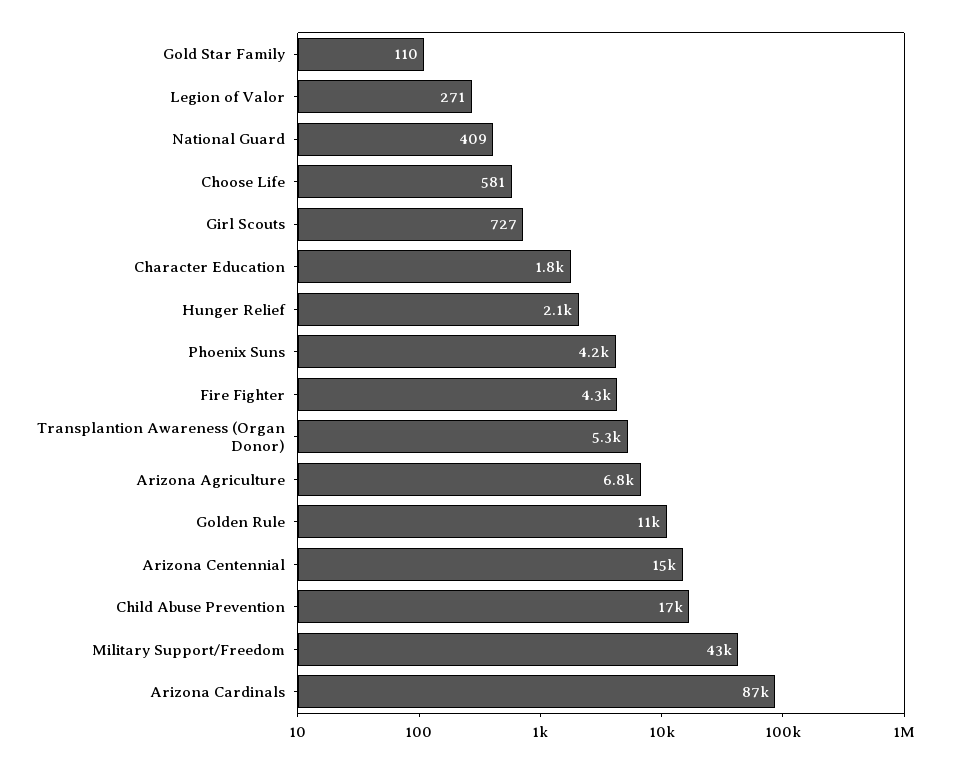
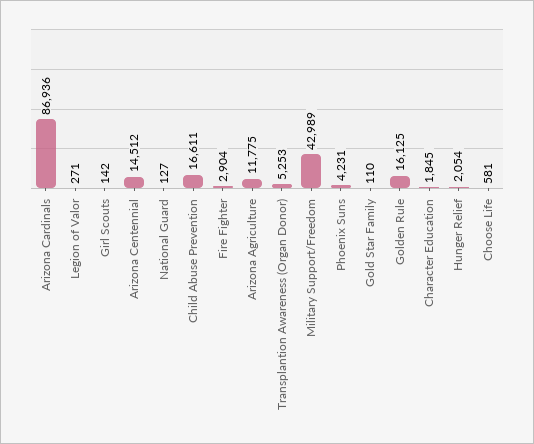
National Guard: 409 -> 127
Girl Scouts: 727 -> 142
Fire Fighter: 4300 -> 2904
Arizona Agriculture: 6800 -> 11775
Golden Rule: 11000 -> 16125

